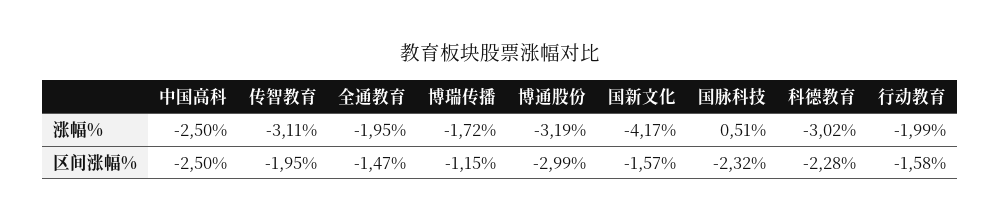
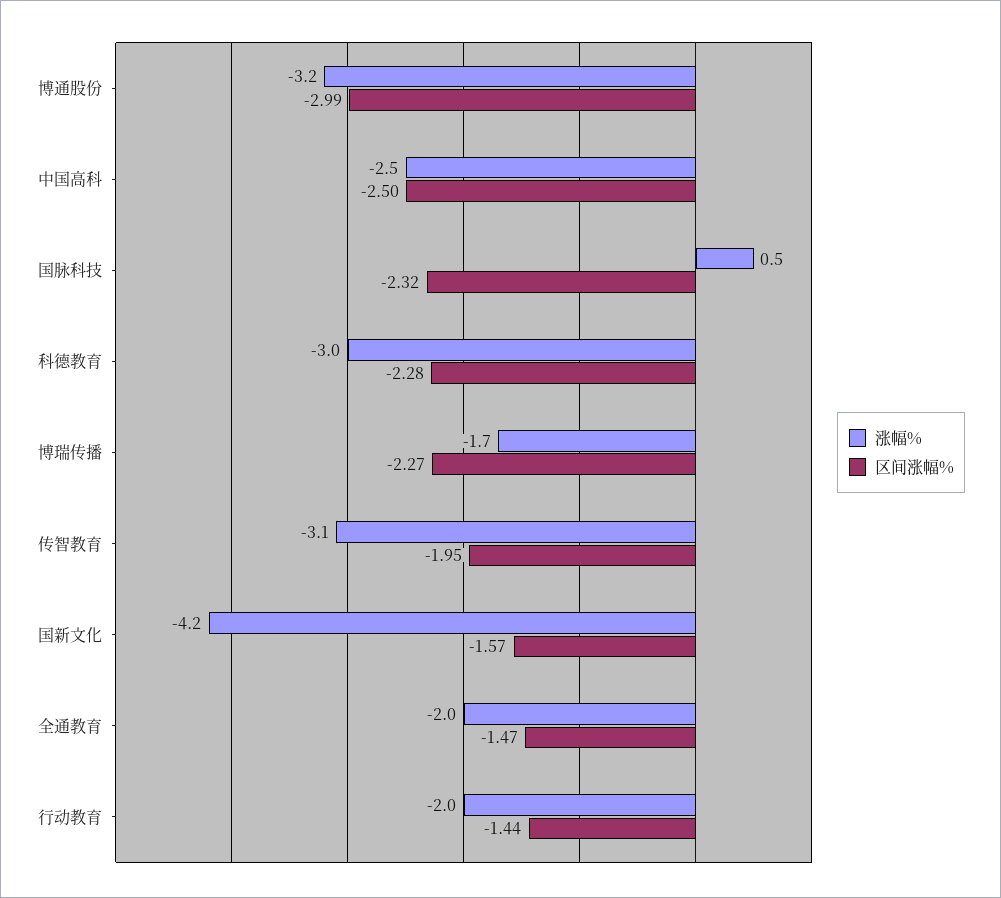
区间涨幅%, 博瑞传播: -1.15 -> -2.27
区间涨幅%, 行动教育: -1.58 -> -1.44

